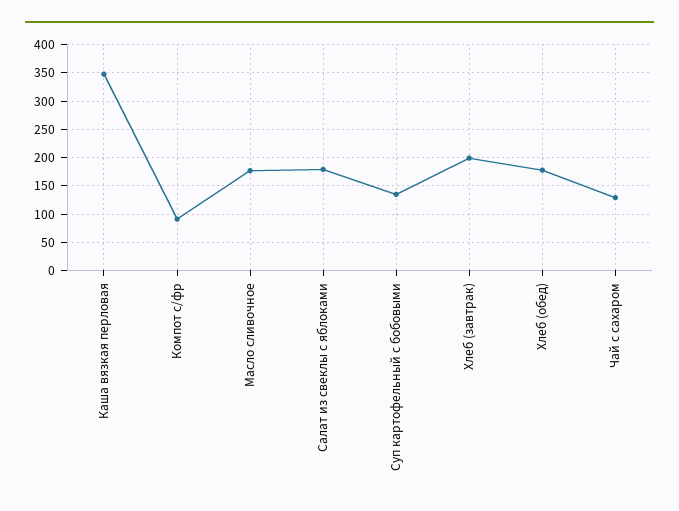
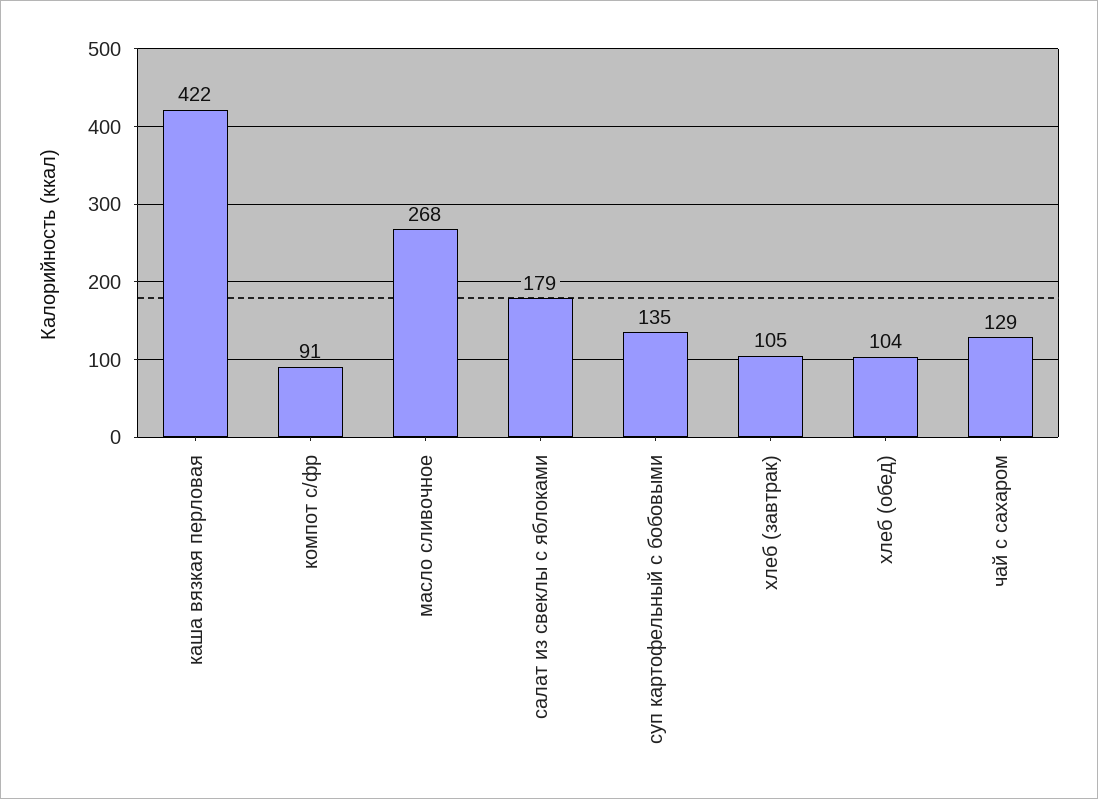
Каша вязкая перловая: 350 -> 422
Масло сливочное: 175 -> 268
Хлеб (завтрак): 200 -> 105
Хлеб (обед): 175 -> 104

